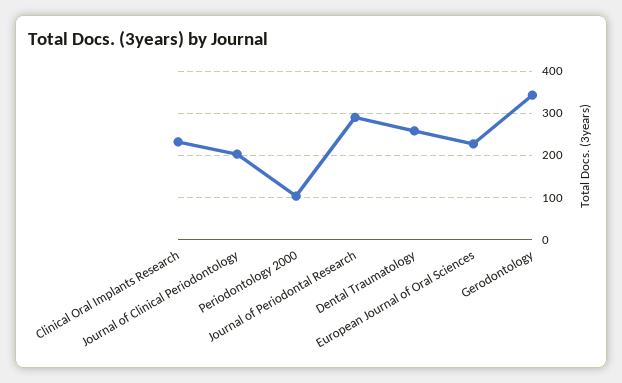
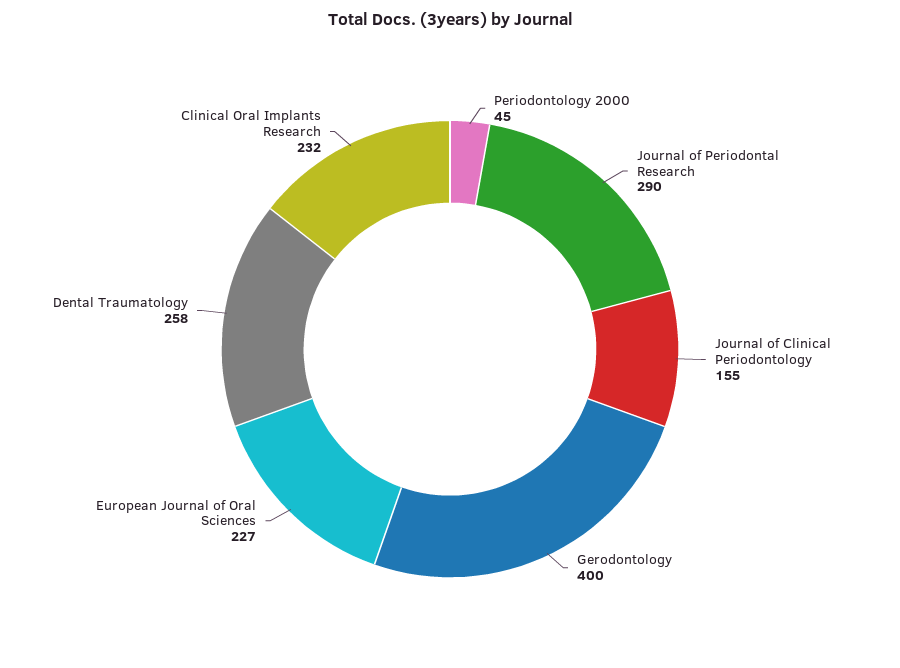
Journal of Clinical Periodontology: 200 -> 155
Periodontology 2000: 100 -> 45
Gerodontology: 340 -> 400

